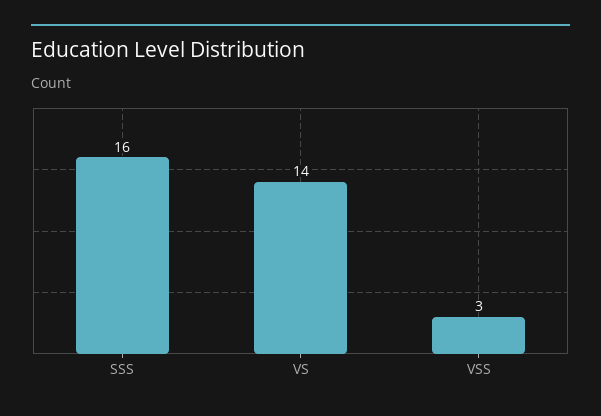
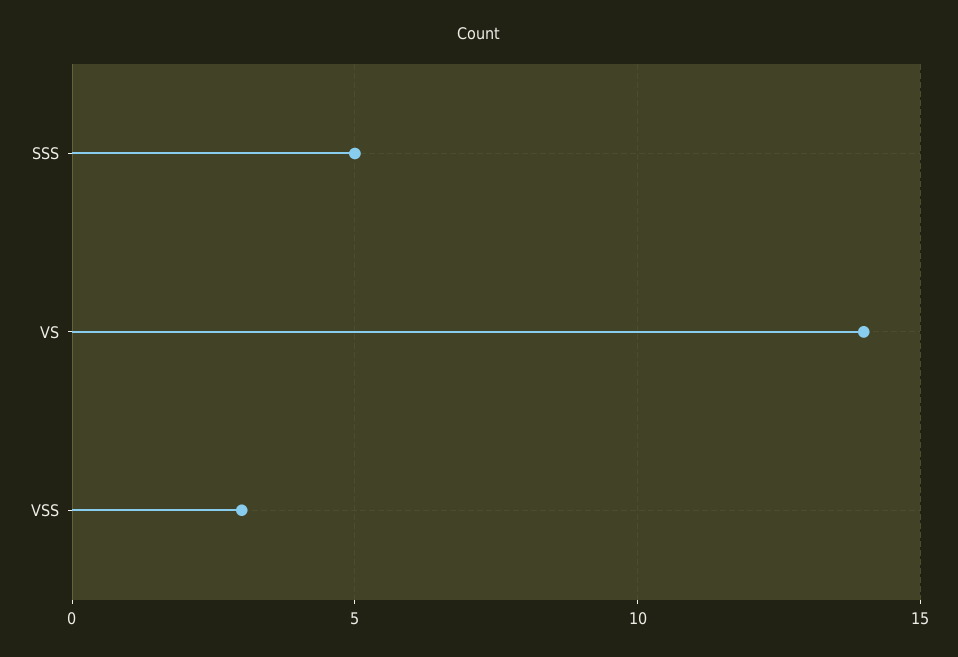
SSS: 16 -> 5

